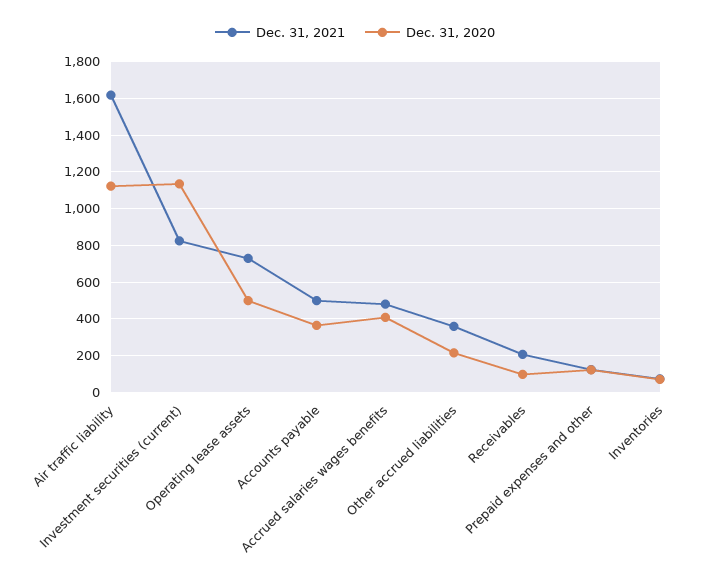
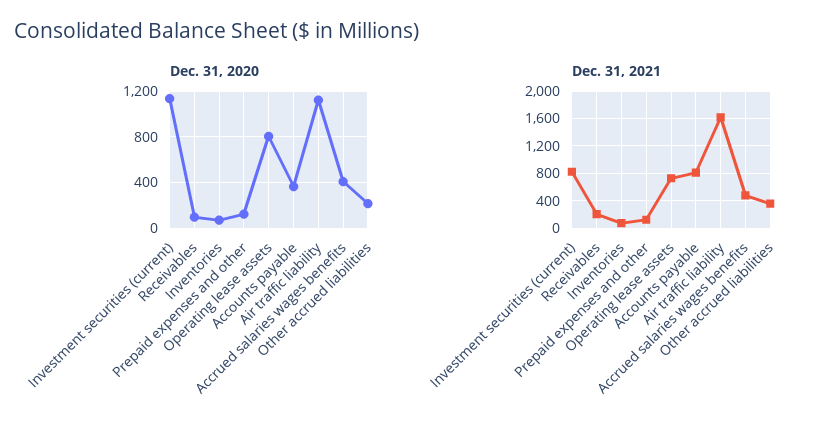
Dec. 31, 2020, Operating lease assets: 500 -> 800
Dec. 31, 2021, Accounts payable: 500 -> 800

